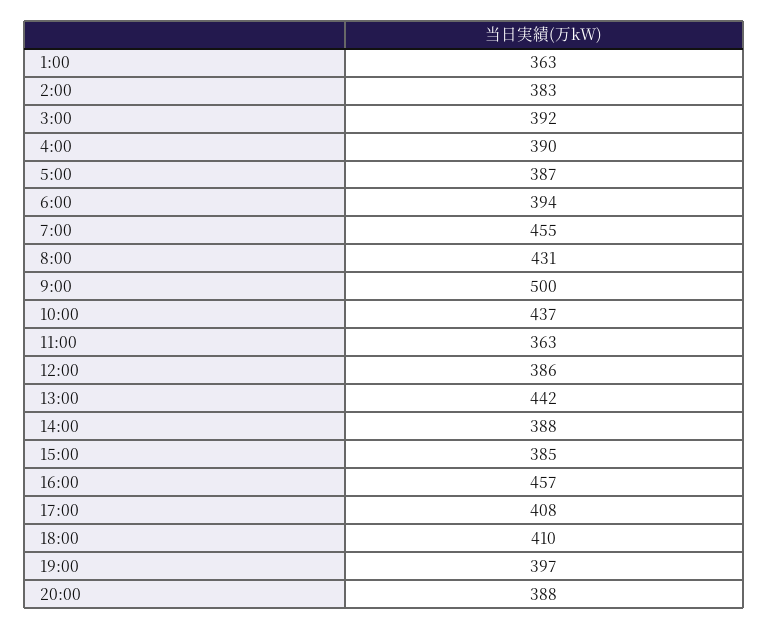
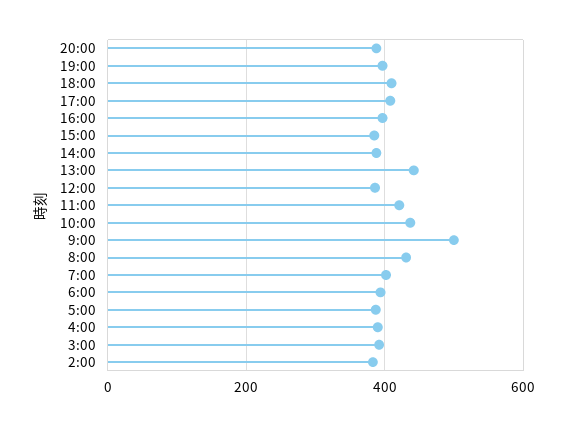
1:00: 363 -> none
7:00: 455 -> 400
11:00: 363 -> 420
16:00: 457 -> 400

